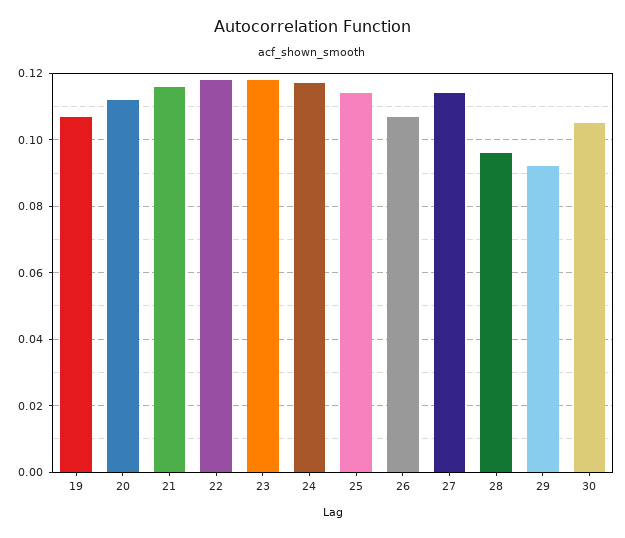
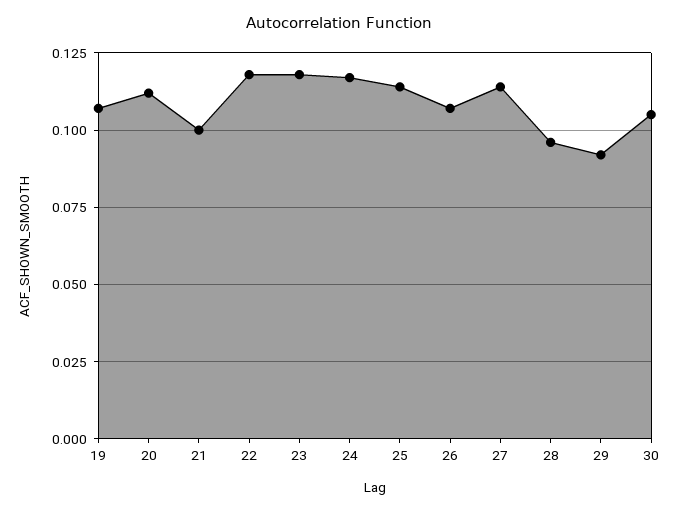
21: 0.115 -> 0.1

